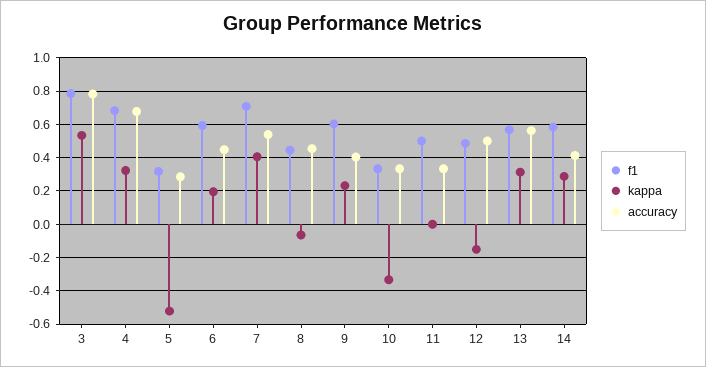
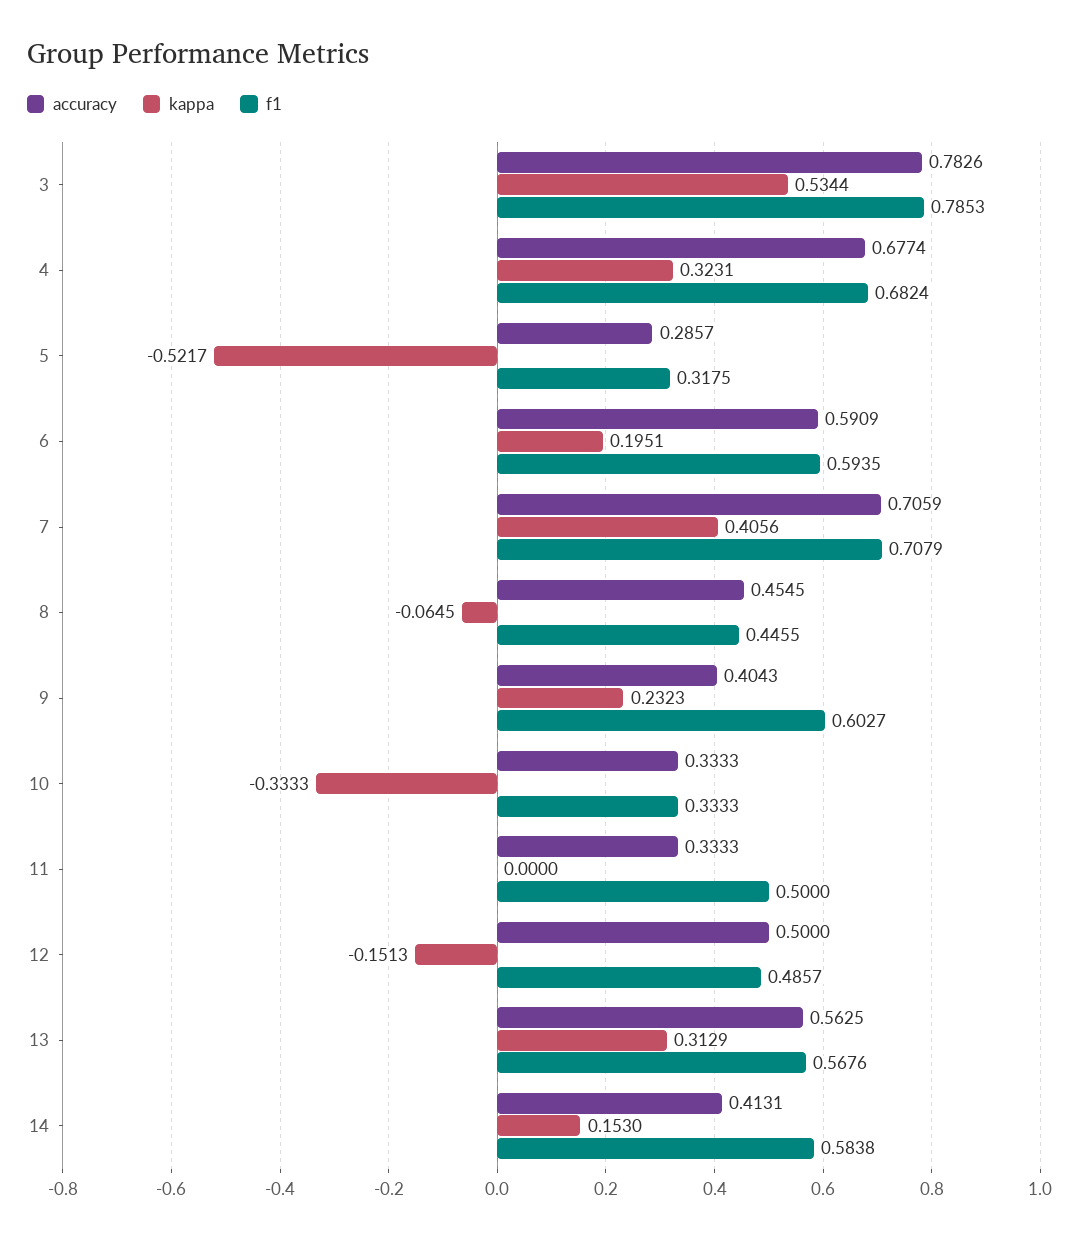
accuracy, 6: 0.45 -> 0.5909
accuracy, 7: 0.55 -> 0.7059
kappa, 14: 0.3 -> 0.153

